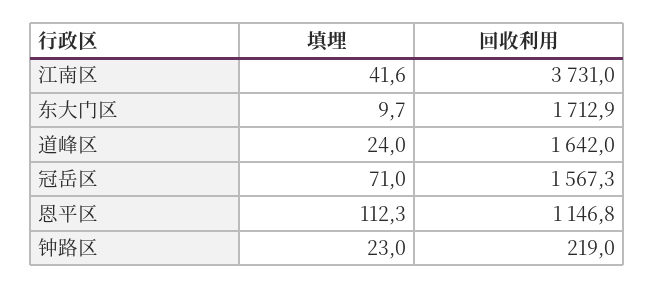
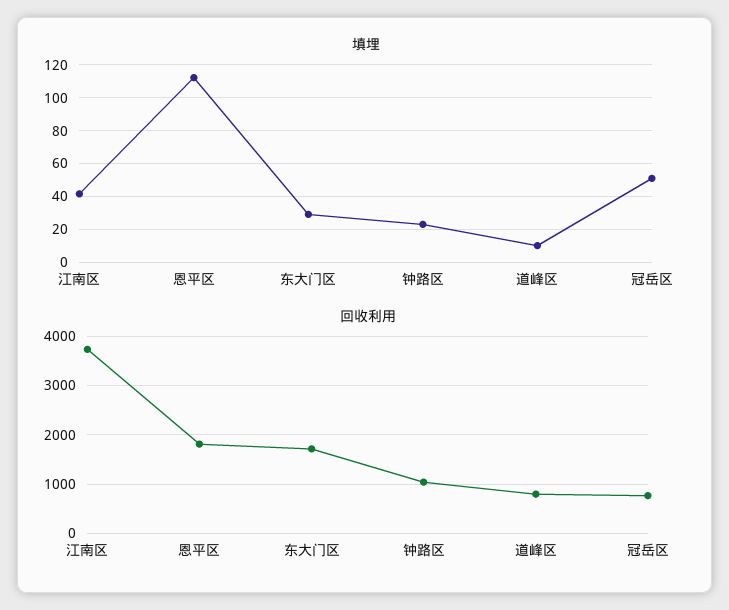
填埋, 东大门区: 9.7 -> 30
填埋, 道峰区: 24 -> 10
回收利用, 道峰区: 1642 -> 800
填埋, 冠岳区: 71 -> 50
回收利用, 冠岳区: 1567.3 -> 800
回收利用, 恩平区: 1146.8 -> 1800
回收利用, 钟路区: 219 -> 1000

